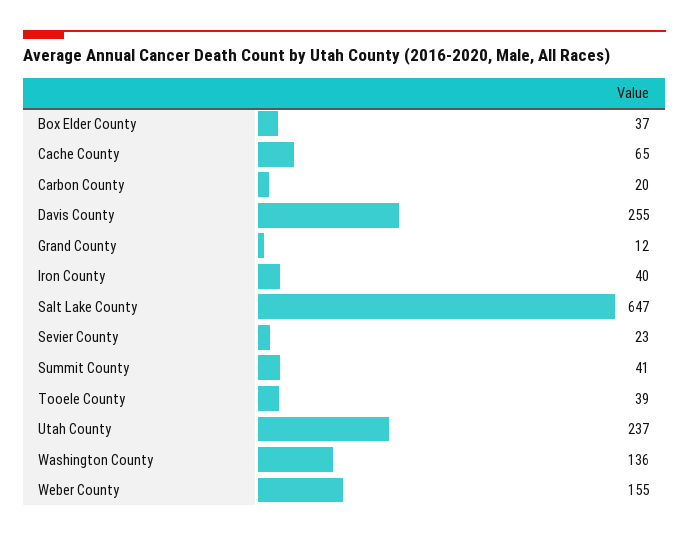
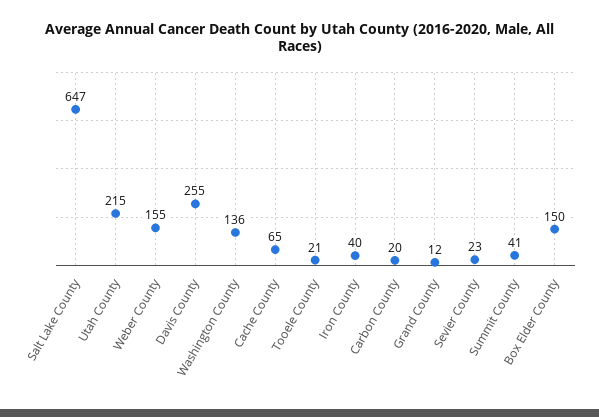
Box Elder County: 37 -> 150
Tooele County: 39 -> 21
Utah County: 237 -> 215

